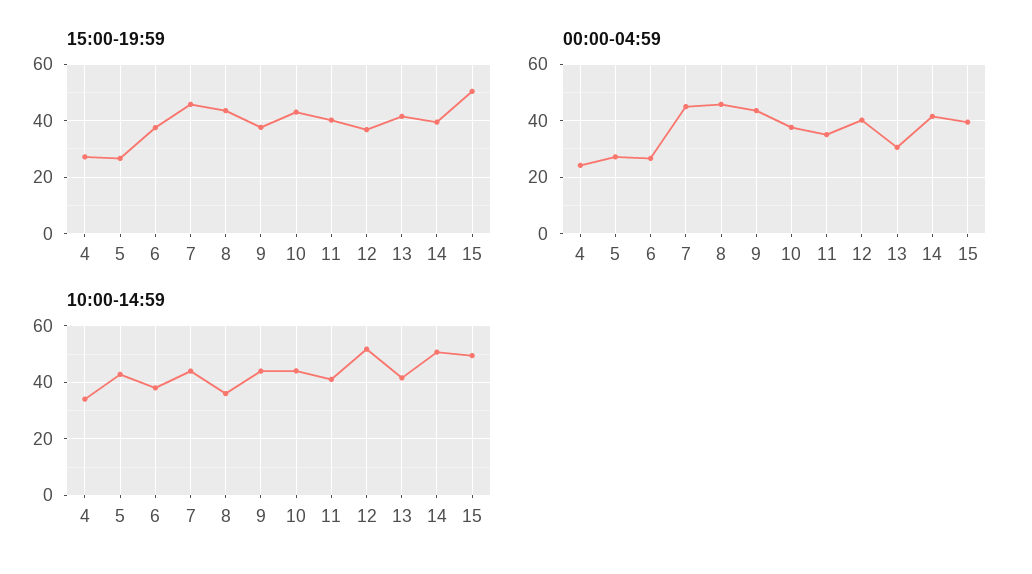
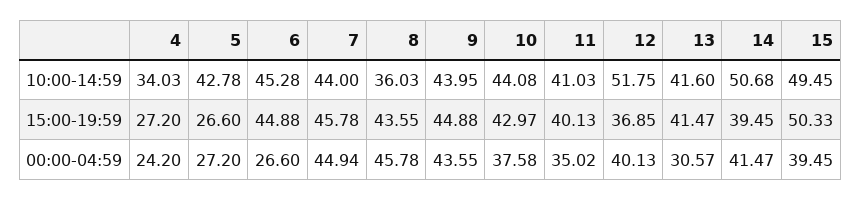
15:00-19:59, 6: 37.5 -> 44.88
15:00-19:59, 9: 37.5 -> 44.88
10:00-14:59, 6: 37.5 -> 45.28

